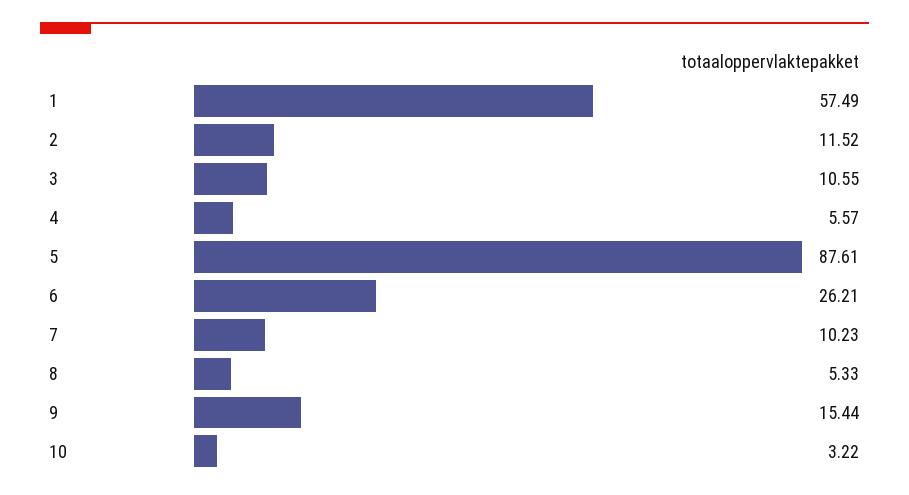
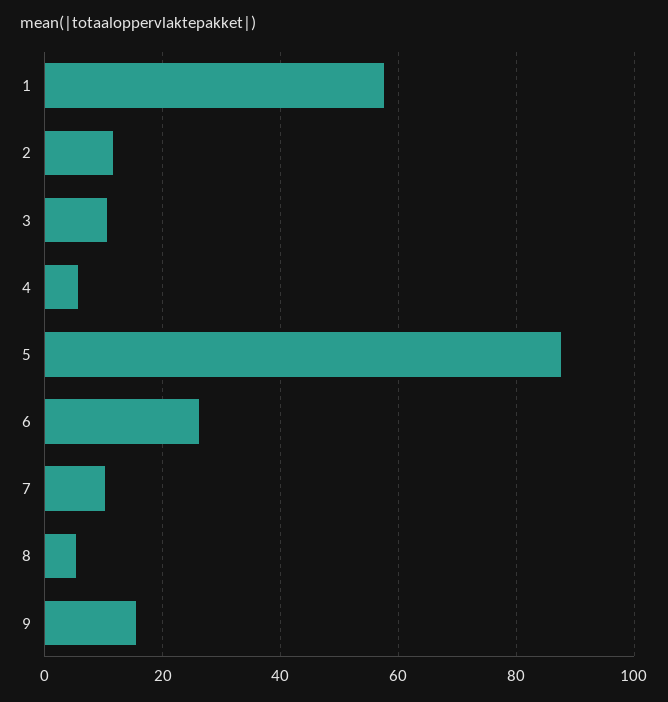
10: 3.22 -> none

